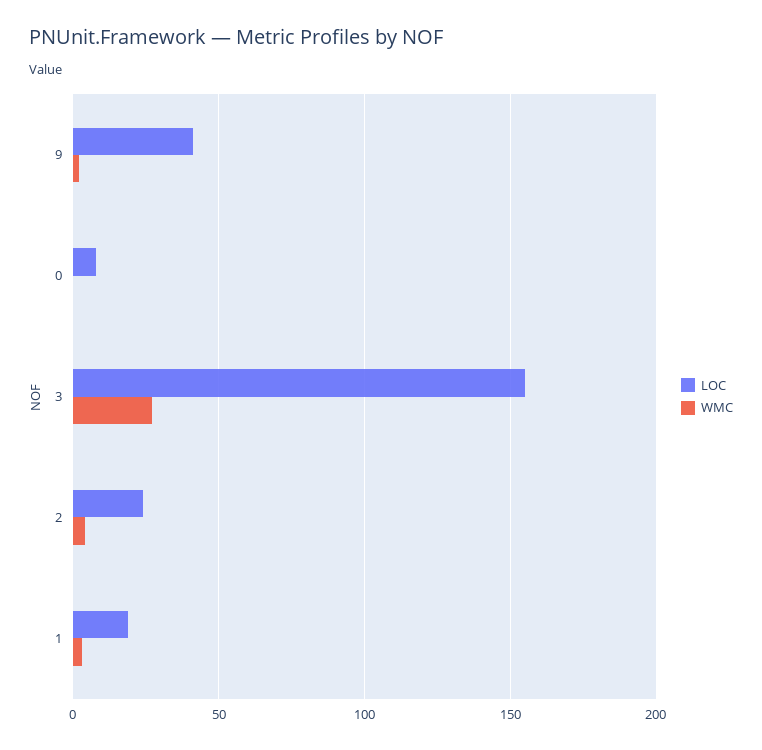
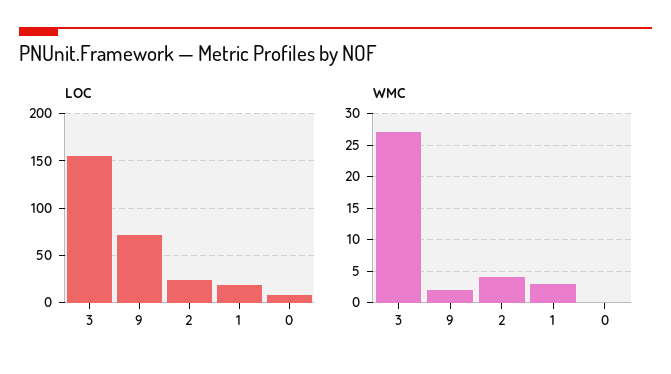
LOC, 9: 40 -> 70

